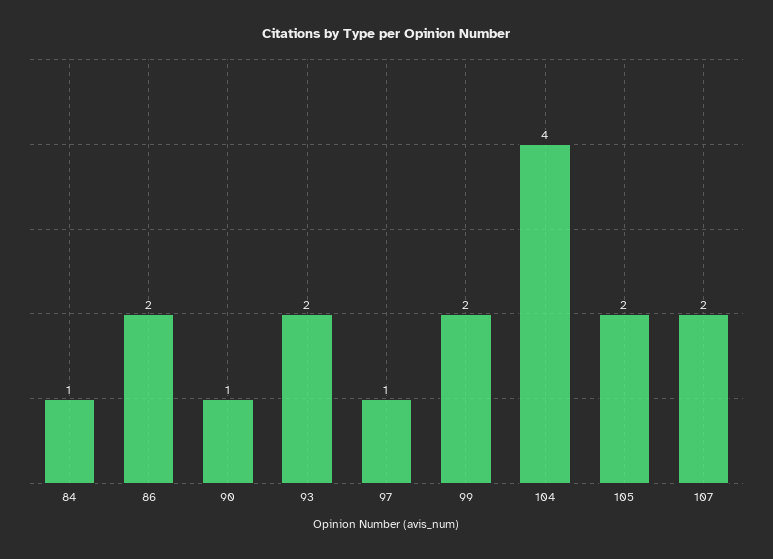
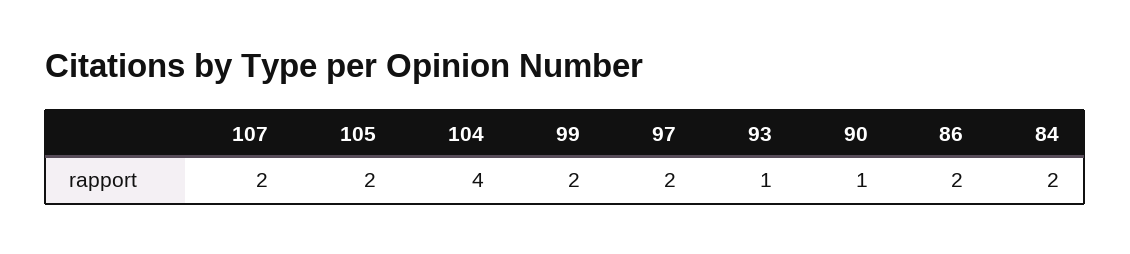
84: 1 -> 2
93: 2 -> 1
97: 1 -> 2

